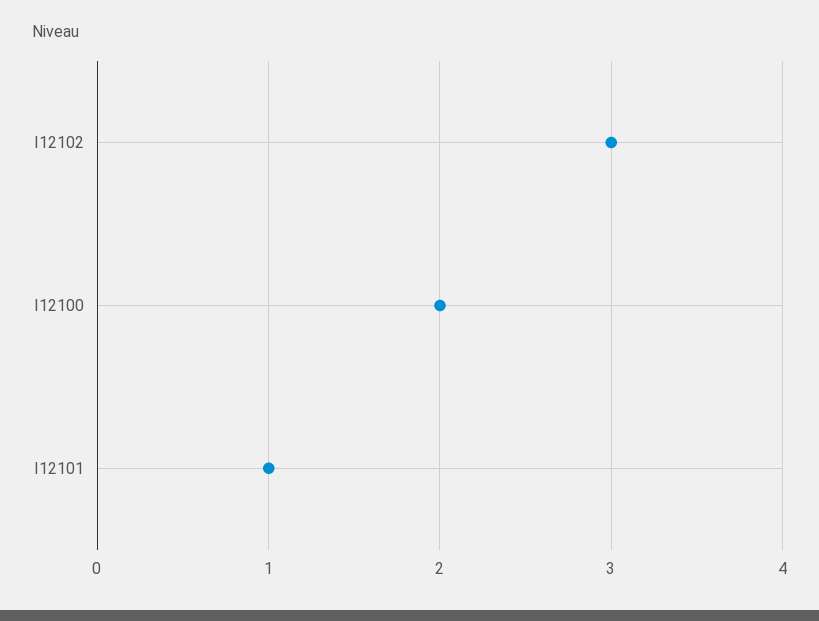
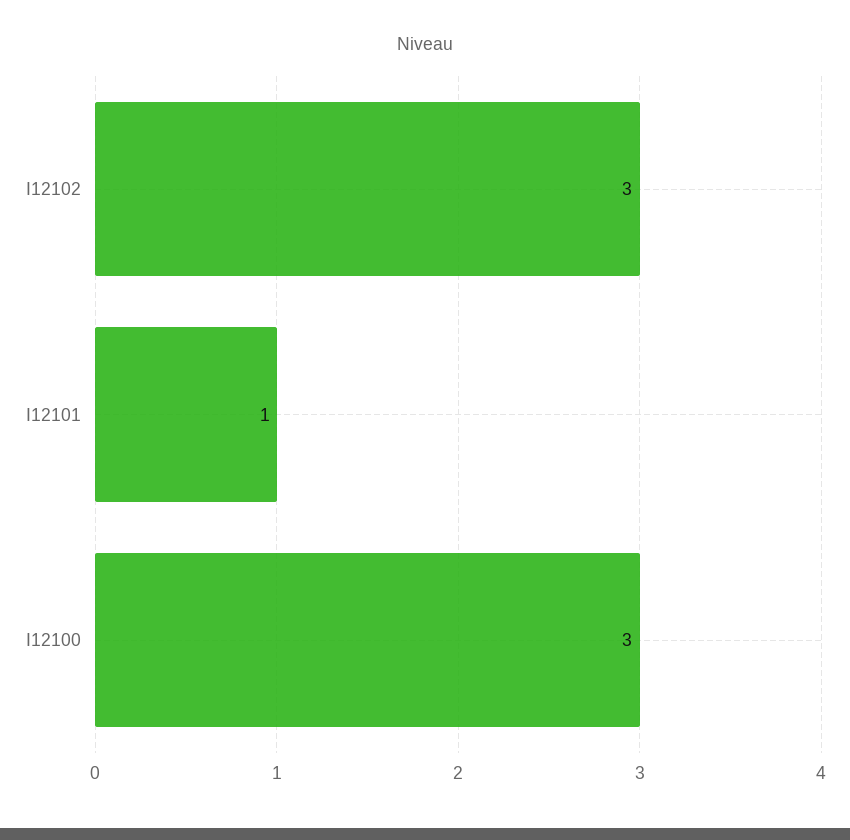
I12100: 2 -> 3

